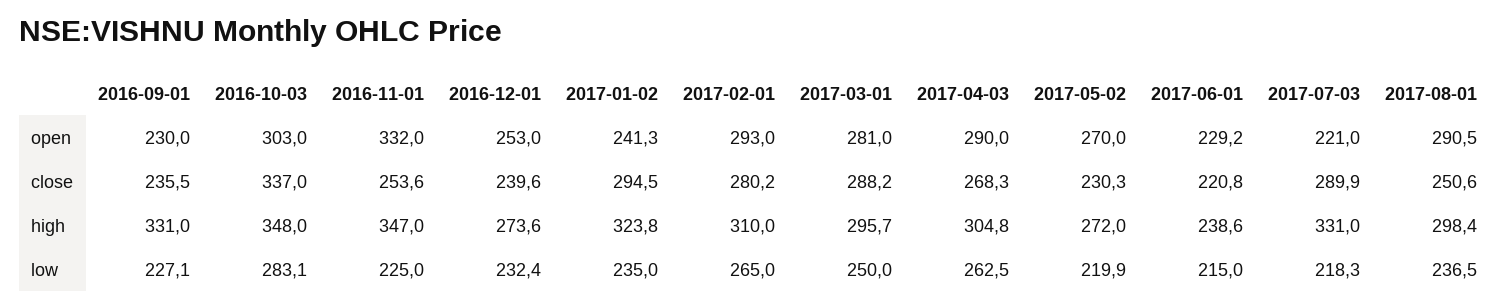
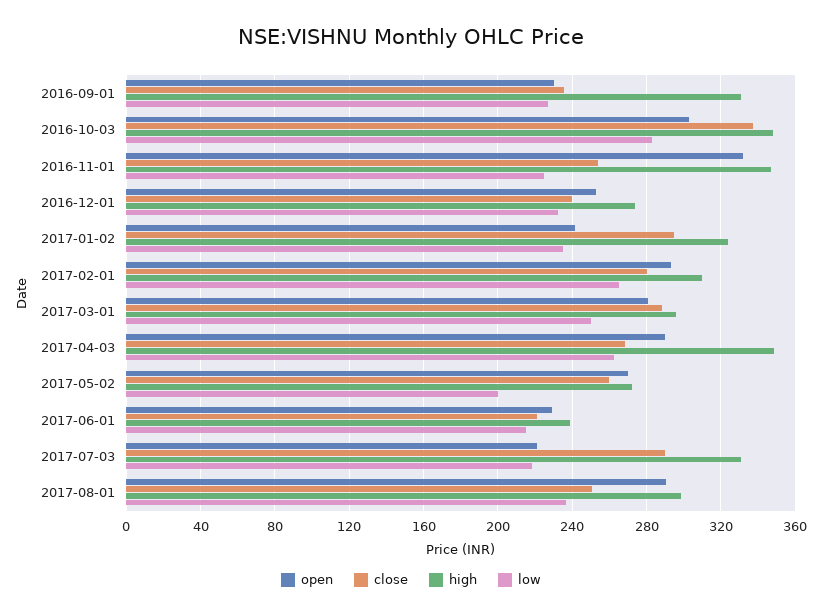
close, 2017-05-02: 230.3 -> 260
high, 2017-04-03: 304.8 -> 350
low, 2017-05-02: 219.9 -> 200

